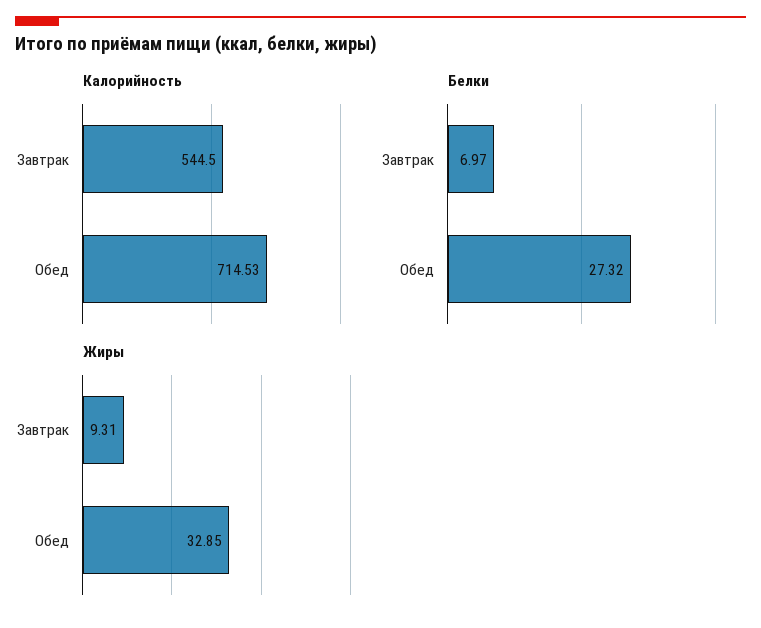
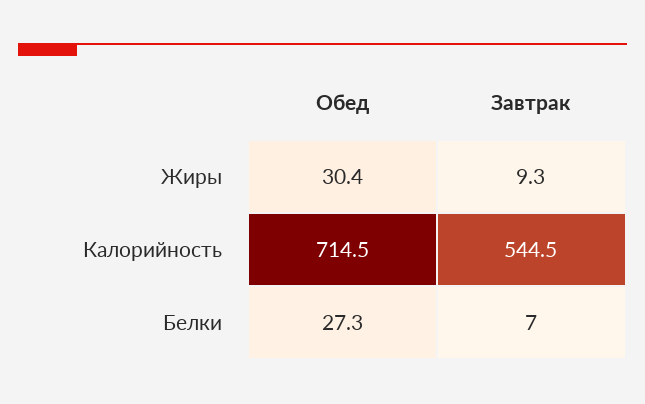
Жиры, Обед: 32.85 -> 30.4

